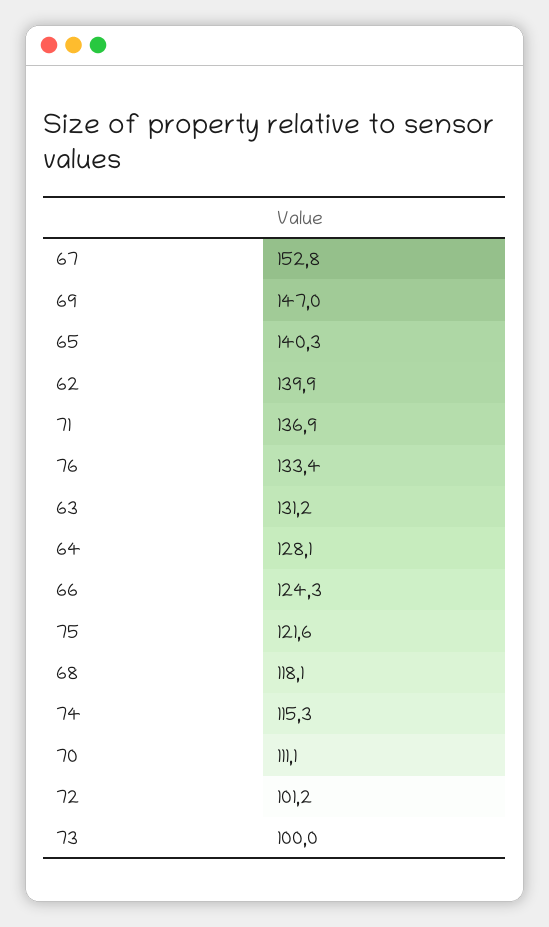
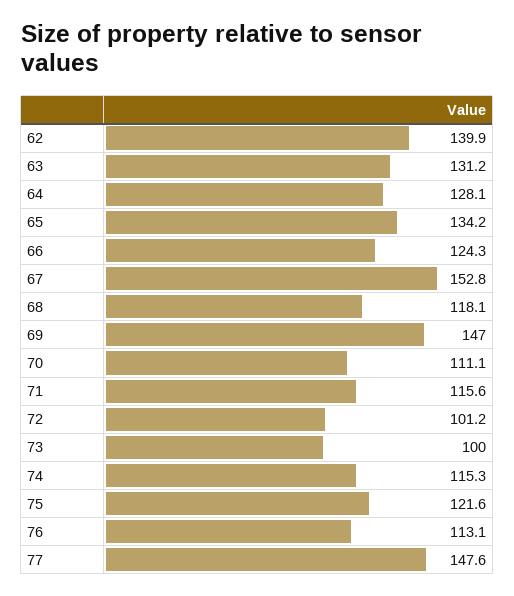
65: 140.3 -> 134.2
71: 136.9 -> 115.6
76: 133.4 -> 113.1
77: none -> 147.6

